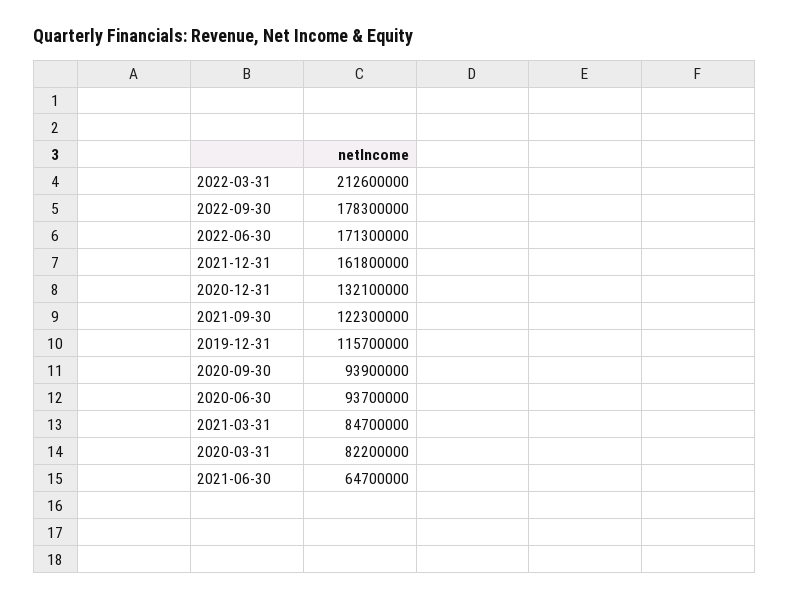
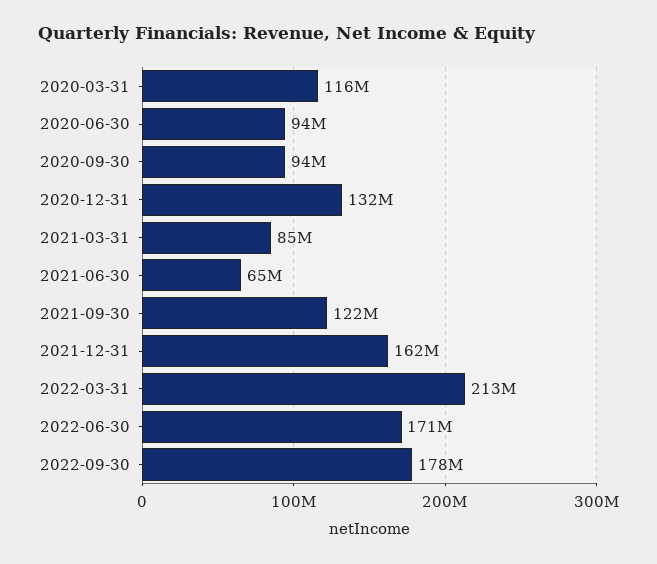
2019-12-31: 115700000 -> none
2020-03-31: 82200000 -> 116000000

